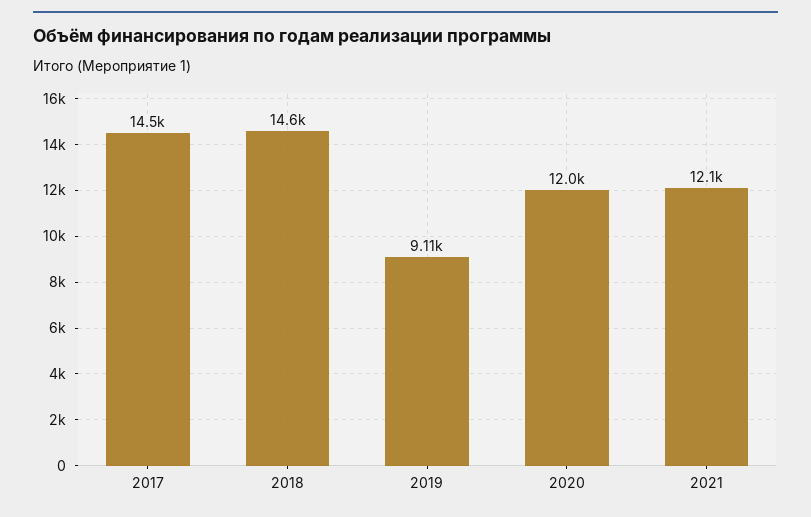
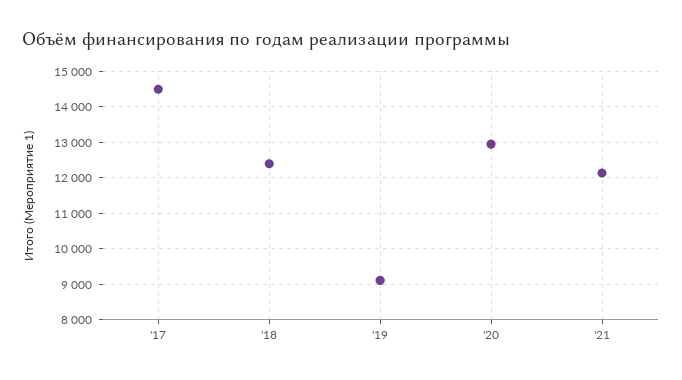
2018: 14600 -> 12400
2020: 12000 -> 13000

